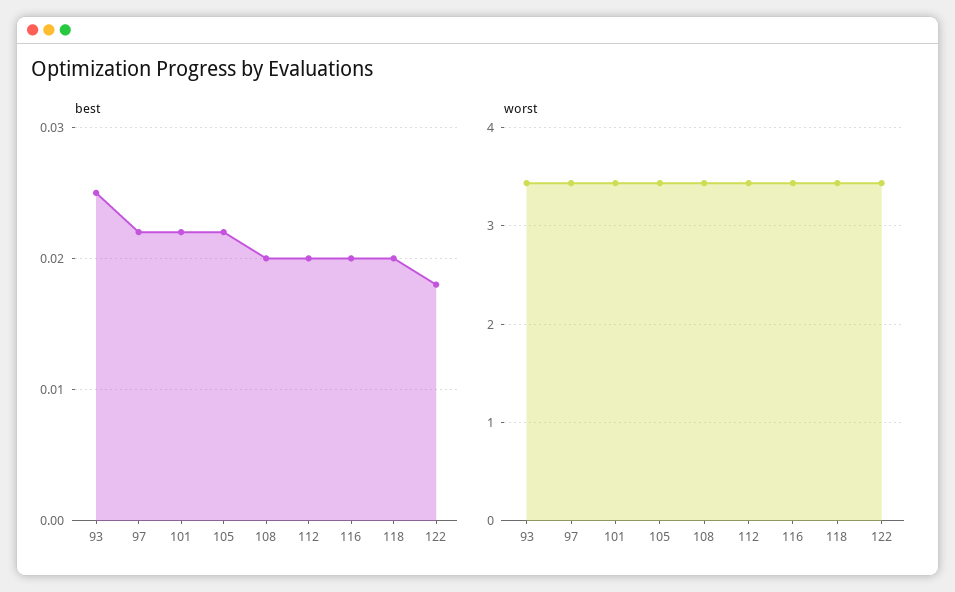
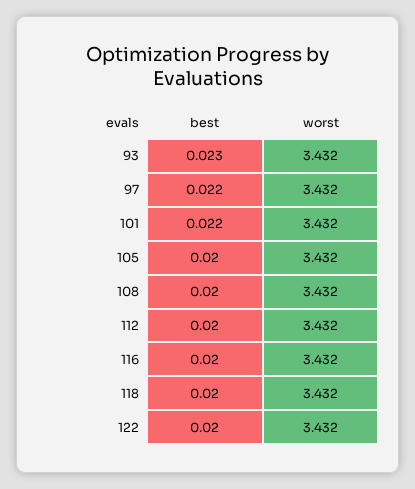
best, 93: 0.025 -> 0.023
best, 105: 0.022 -> 0.02
best, 122: 0.018 -> 0.02

